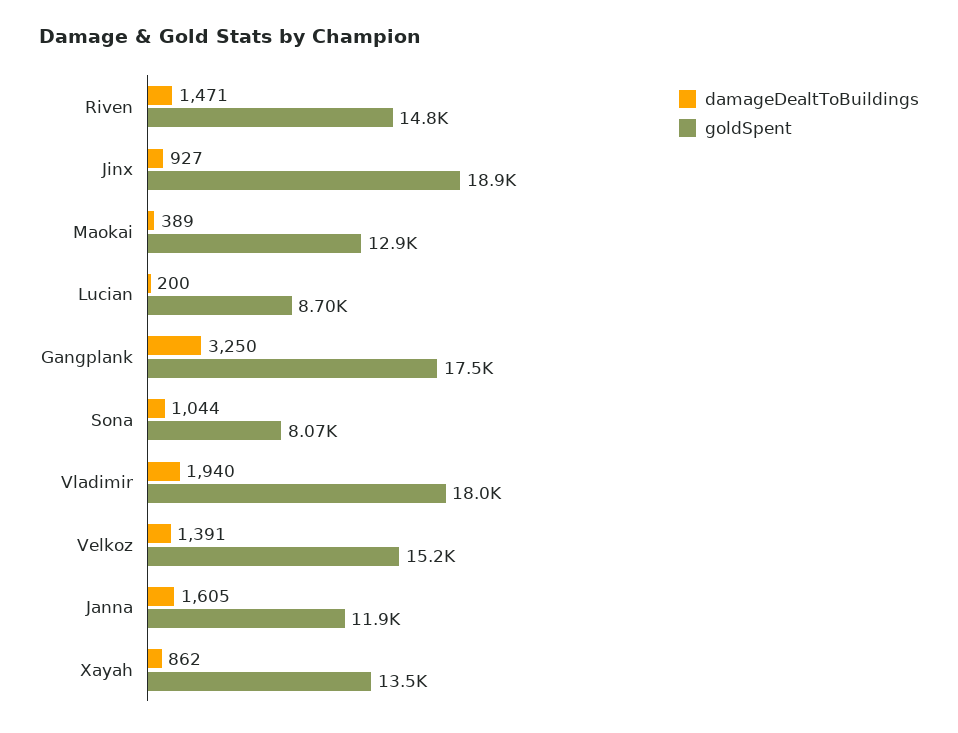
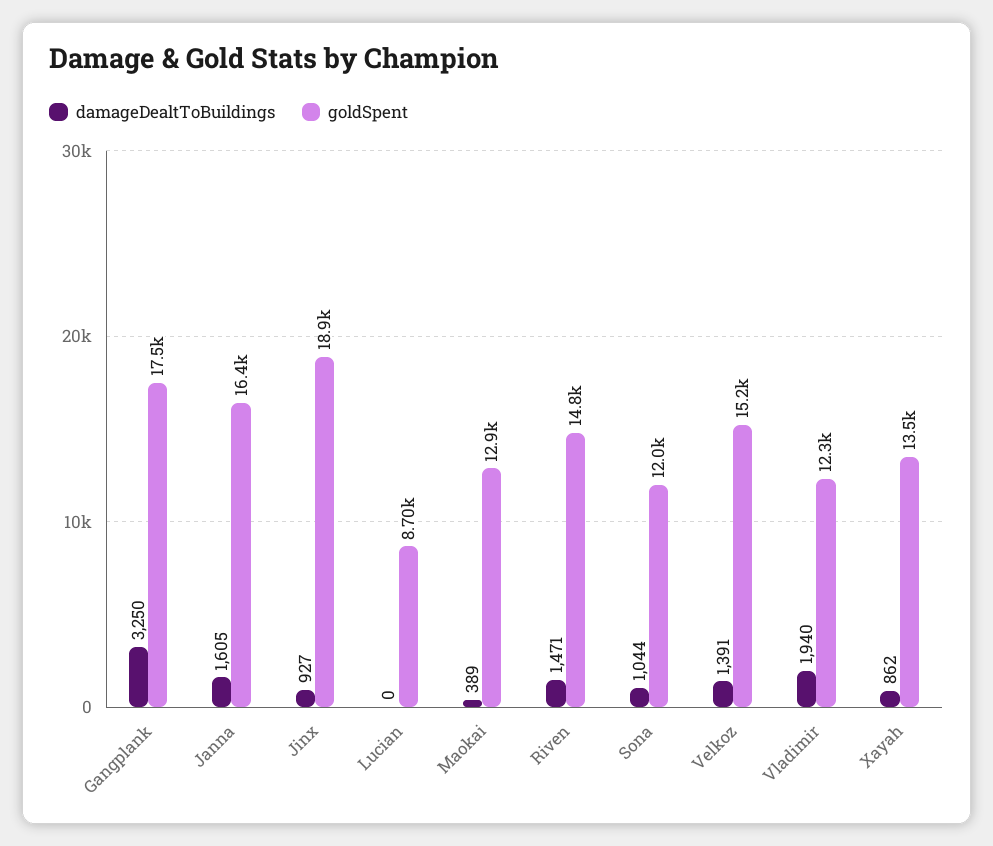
damageDealtToBuildings, Lucian: 200 -> 0
goldSpent, Sona: 8070 -> 12000
goldSpent, Vladimir: 18000 -> 12300
goldSpent, Janna: 11900 -> 16400

